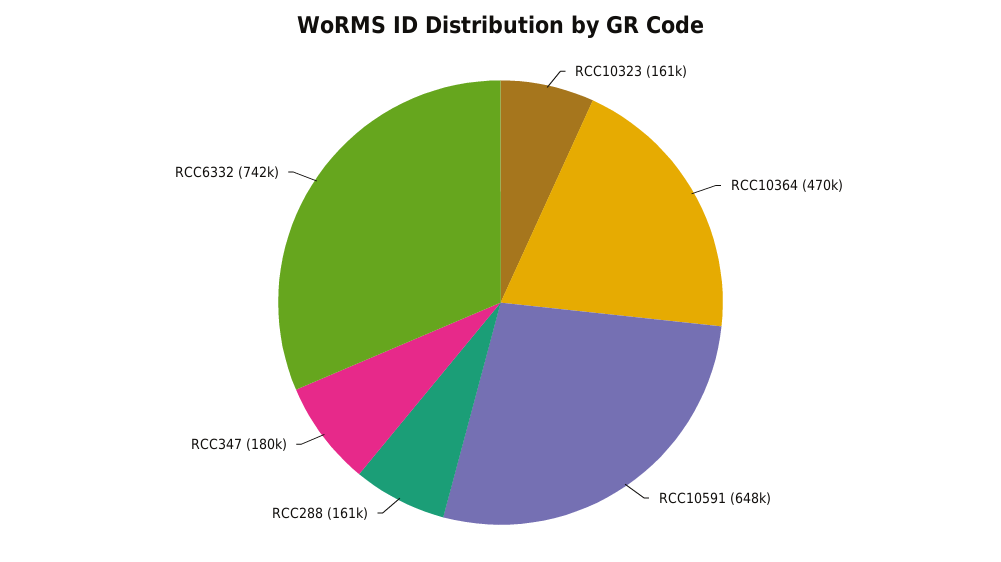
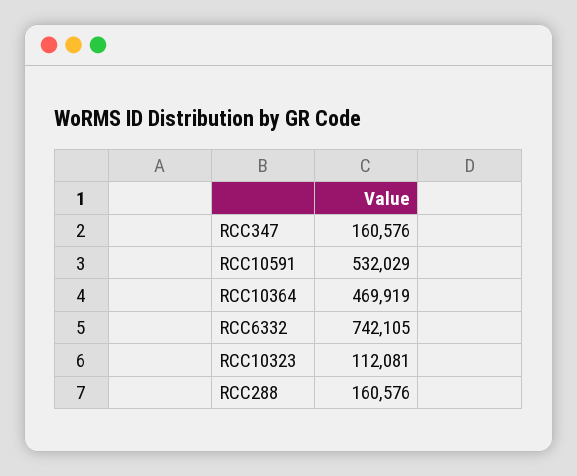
RCC10323: 161000 -> 112081
RCC10591: 648000 -> 532029
RCC347: 180000 -> 160576

